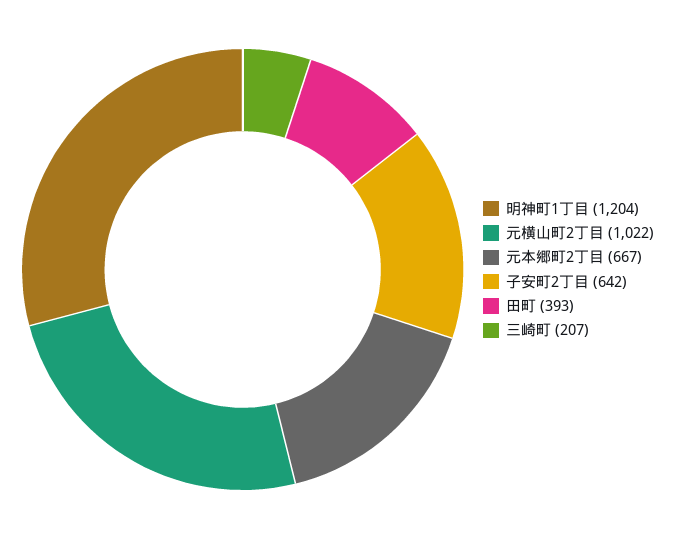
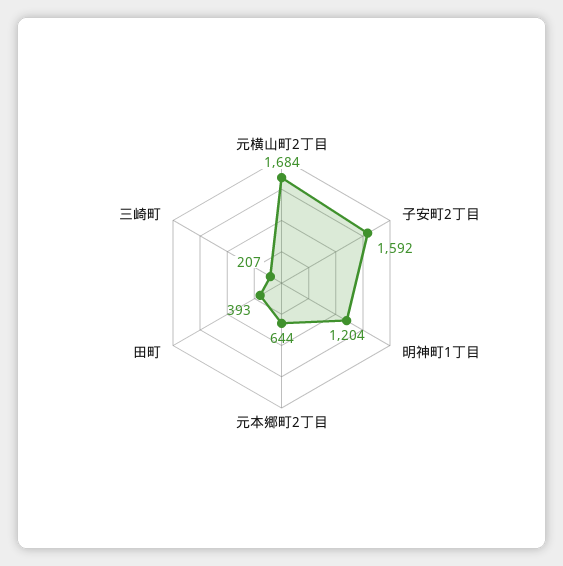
元横山町2丁目: 1022 -> 1684
元本郷町2丁目: 667 -> 644
子安町2丁目: 642 -> 1592

